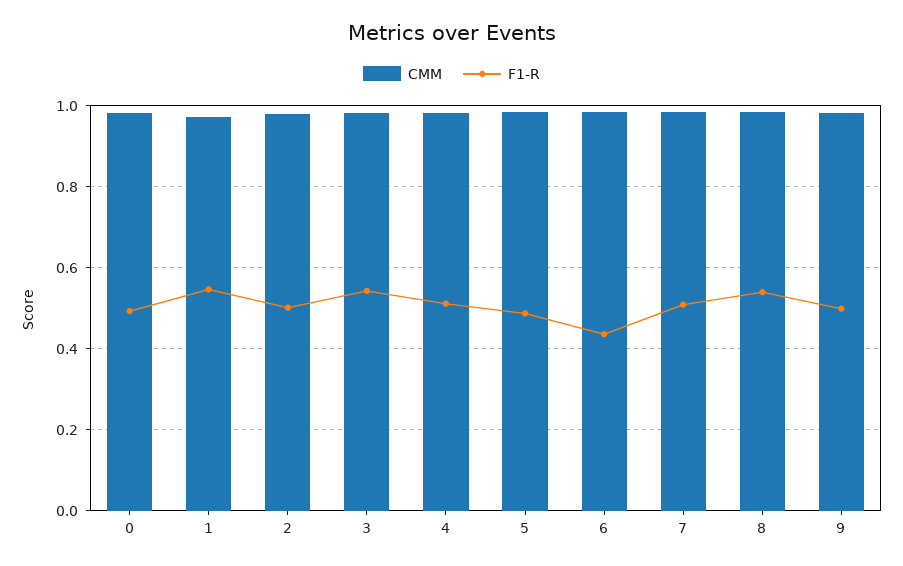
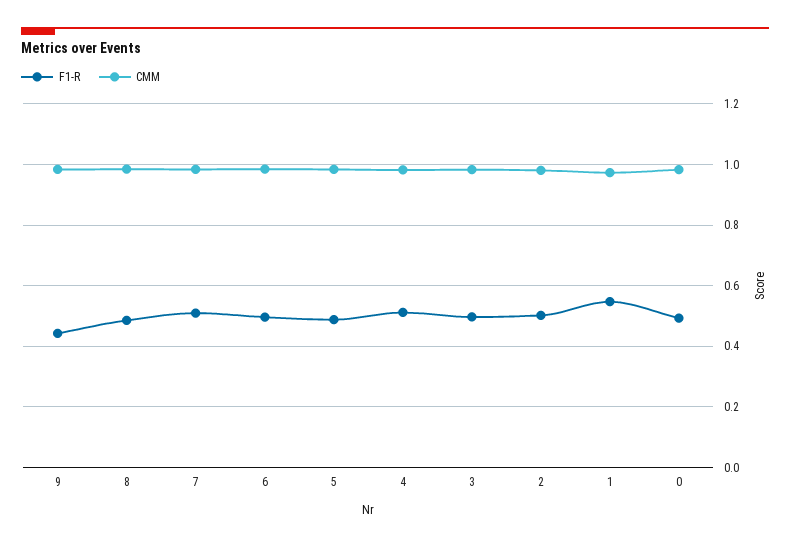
F1-R, 3: 0.54 -> 0.5
F1-R, 6: 0.44 -> 0.5
F1-R, 8: 0.54 -> 0.48
F1-R, 9: 0.5 -> 0.44

